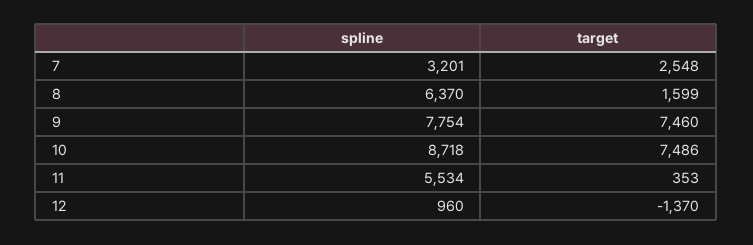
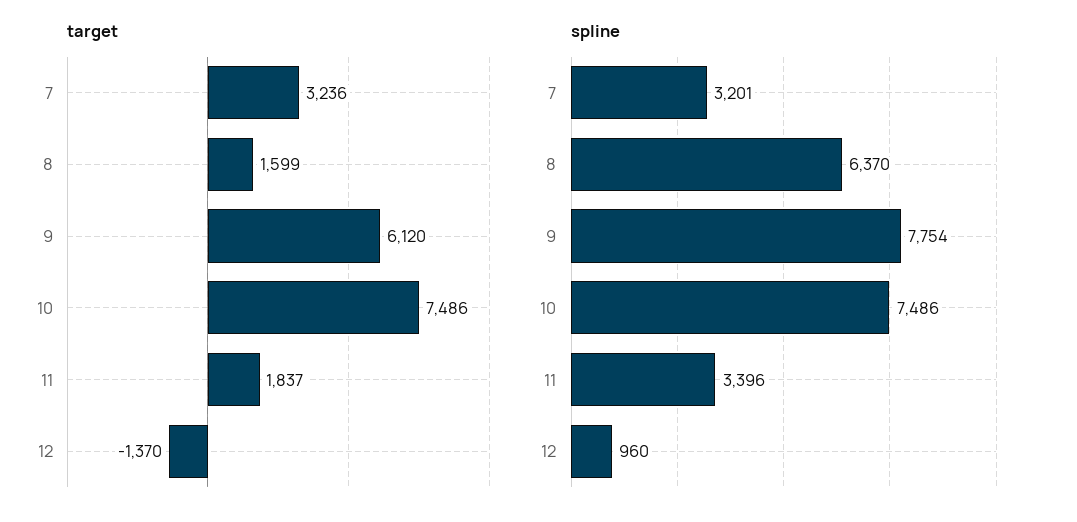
target, 7: 2548 -> 3236
target, 9: 7460 -> 6120
spline, 10: 8718 -> 7486
spline, 11: 5534 -> 3396
target, 11: 353 -> 1837

